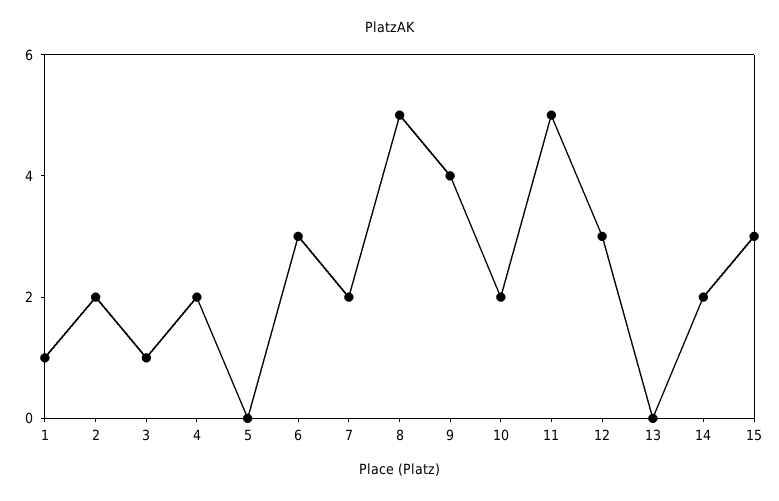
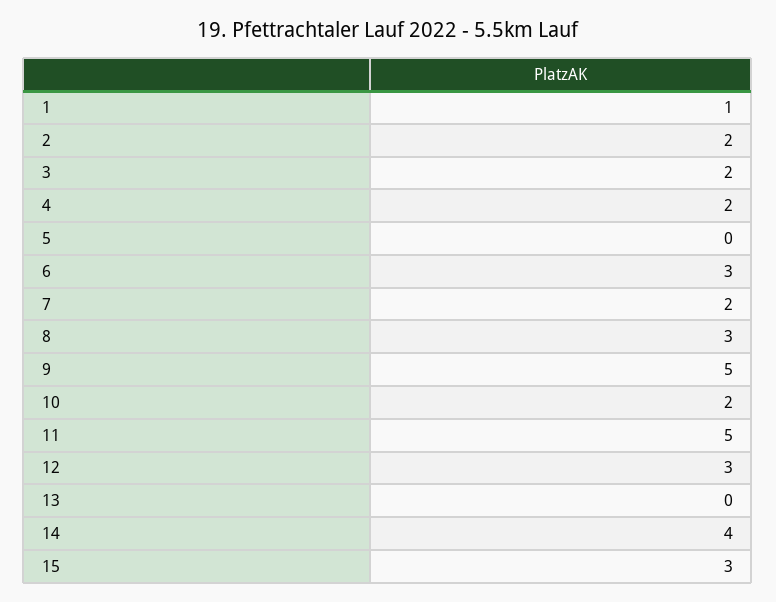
3: 1 -> 2
8: 5 -> 3
9: 4 -> 5
14: 2 -> 4

